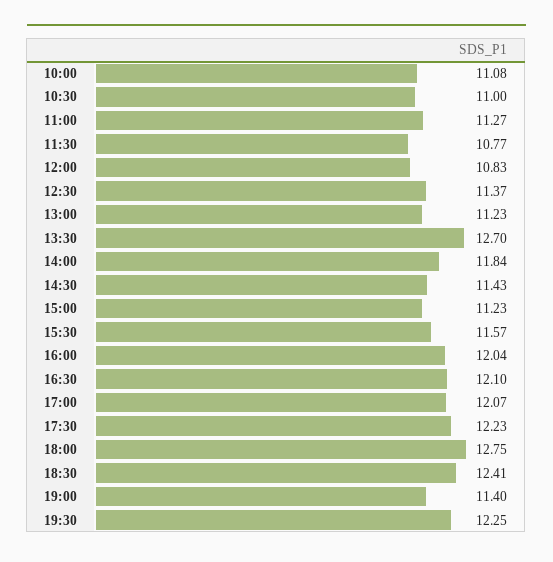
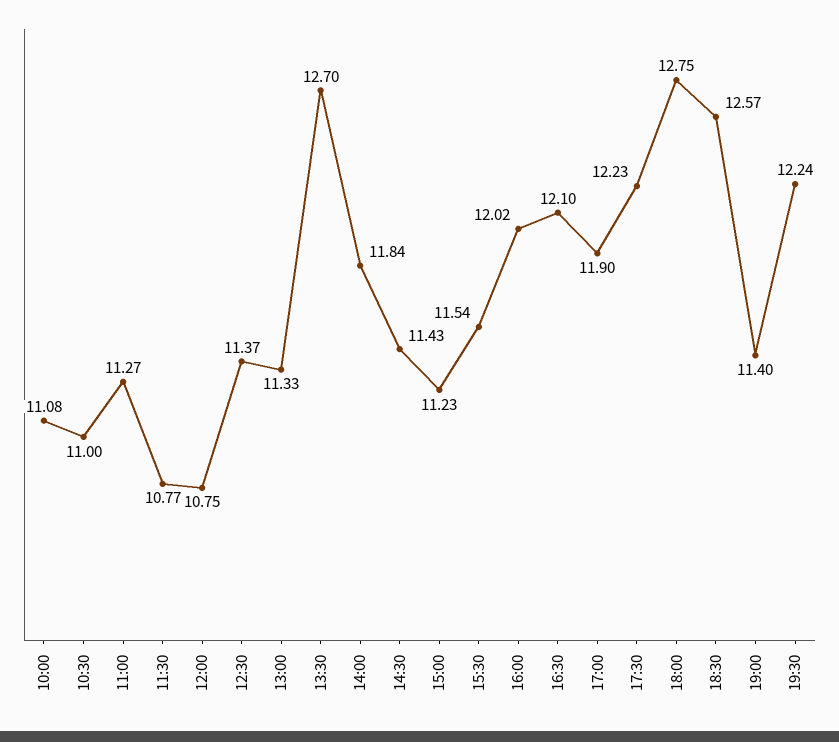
12:00: 10.83 -> 10.75
13:00: 11.23 -> 11.33
15:30: 11.57 -> 11.54
16:00: 12.04 -> 12.02
17:00: 12.07 -> 11.9
18:30: 12.41 -> 12.57
19:30: 12.25 -> 12.24

